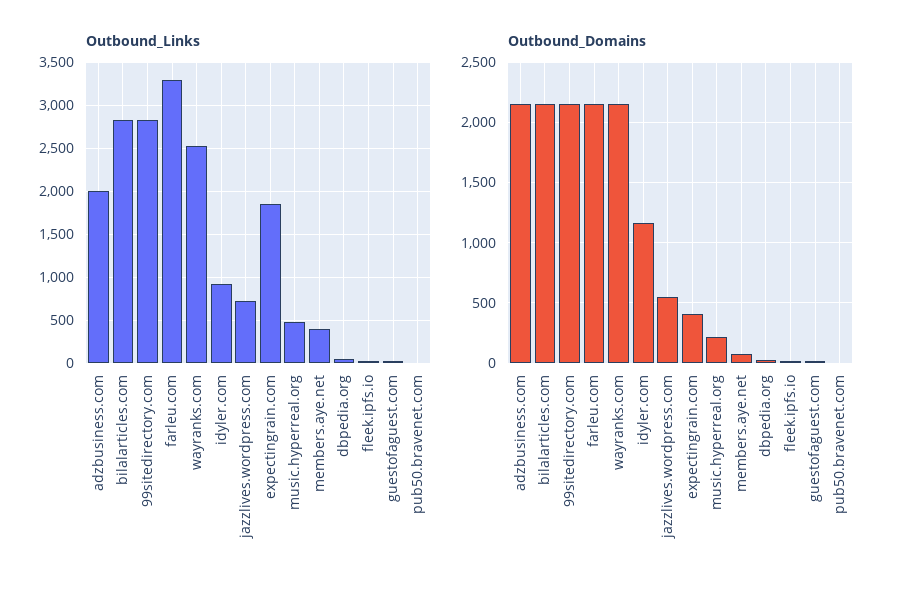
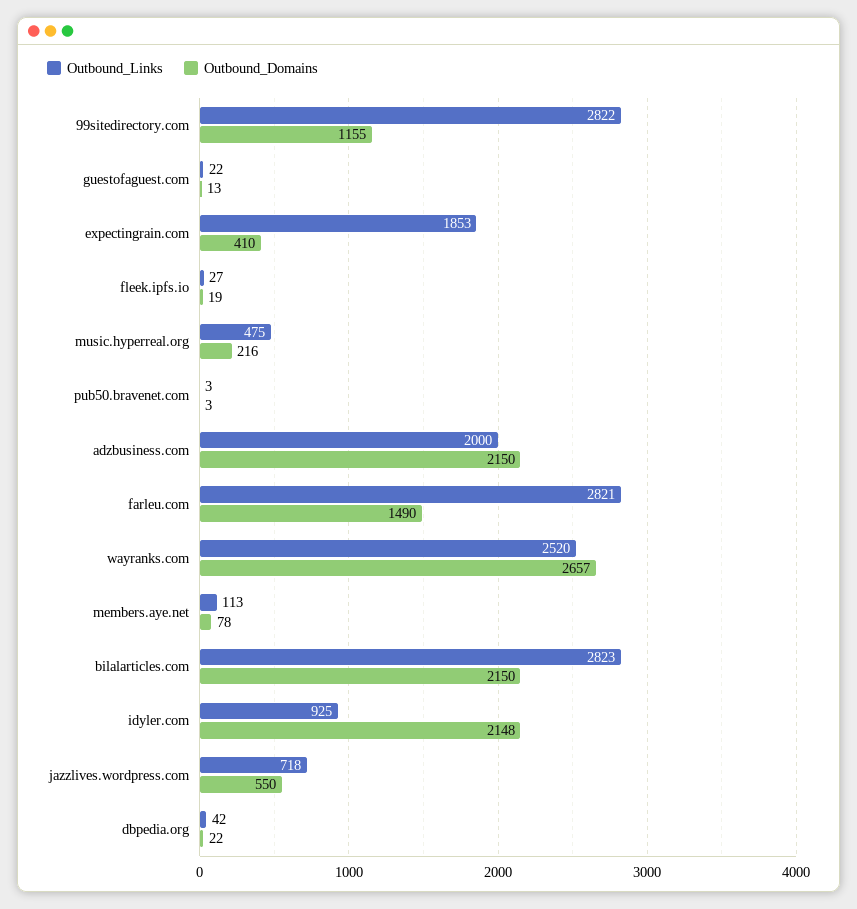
Outbound_Links, farleu.com: 3300 -> 2821
Outbound_Links, members.aye.net: 400 -> 113
Outbound_Domains, 99sitedirectory.com: 2150 -> 1155
Outbound_Domains, farleu.com: 2150 -> 1490
Outbound_Domains, wayranks.com: 2150 -> 2657
Outbound_Domains, idyler.com: 1150 -> 2148

